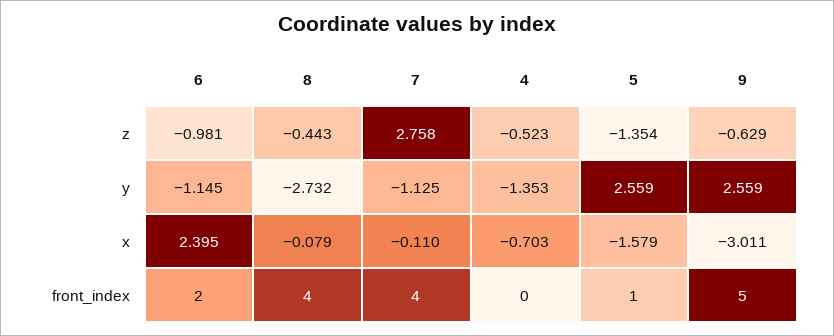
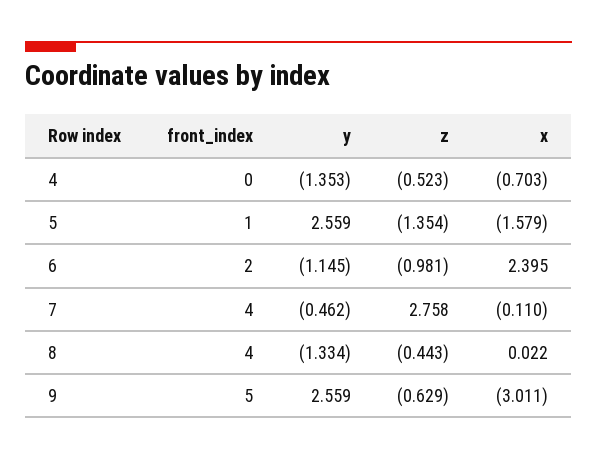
8, y: -2.732 -> -1.334
7, y: -1.125 -> -0.462
8, x: -0.079 -> 0.022

